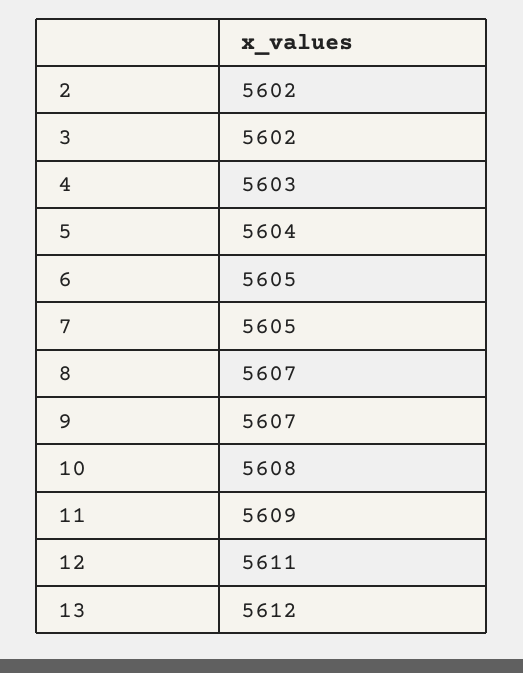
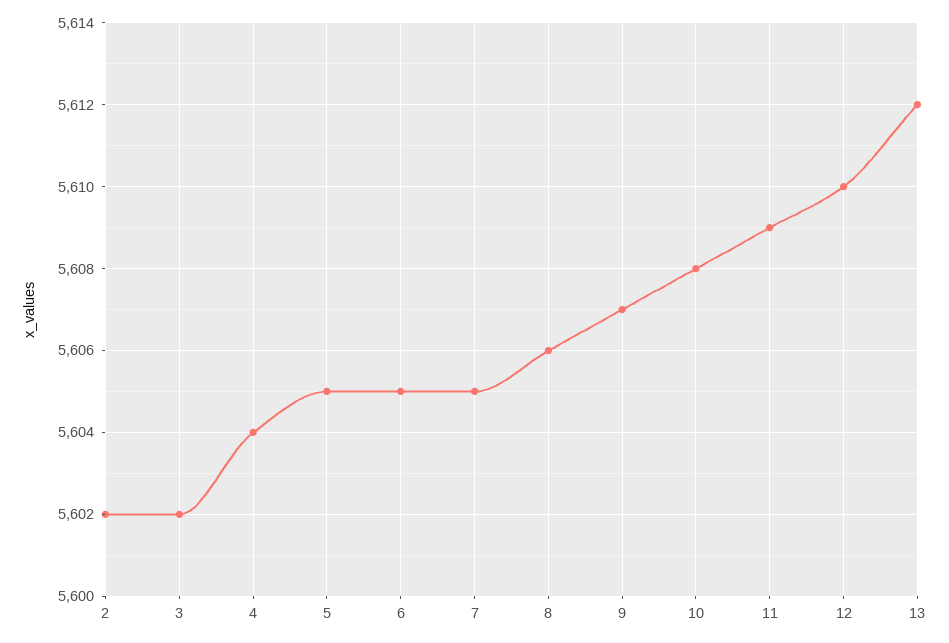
4: 5603 -> 5604
5: 5604 -> 5605
8: 5607 -> 5606
12: 5611 -> 5610

